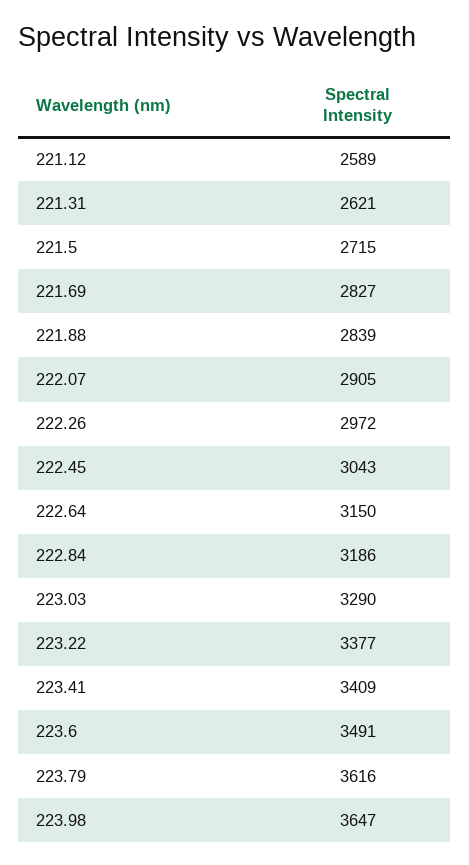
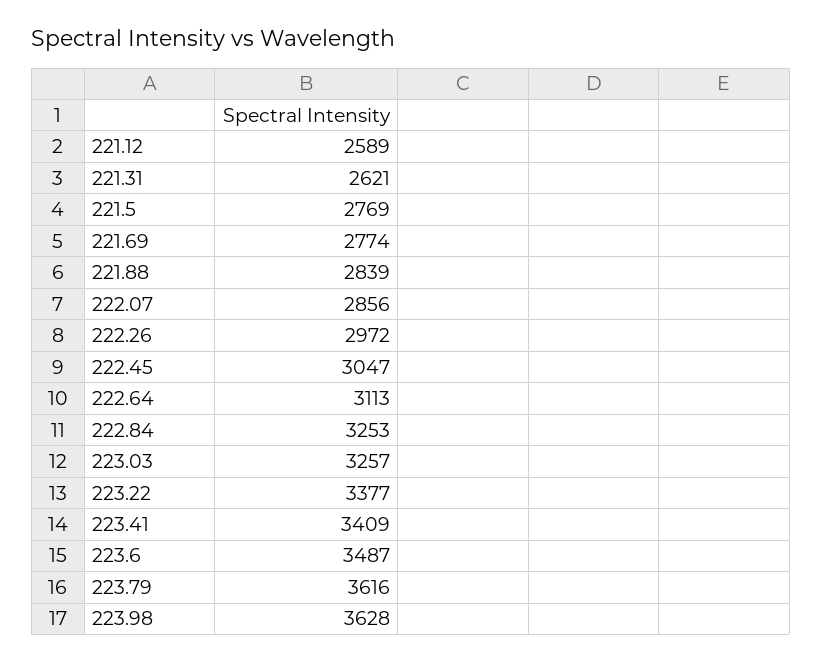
221.5: 2715 -> 2769
221.69: 2827 -> 2774
222.07: 2905 -> 2856
222.45: 3043 -> 3047
222.64: 3150 -> 3113
222.84: 3186 -> 3253
223.03: 3290 -> 3257
223.6: 3491 -> 3487
223.98: 3647 -> 3628

